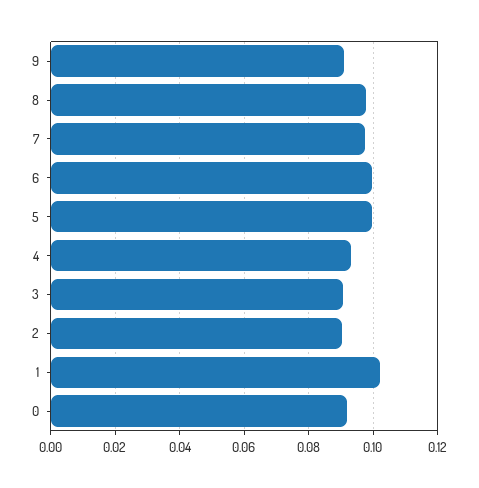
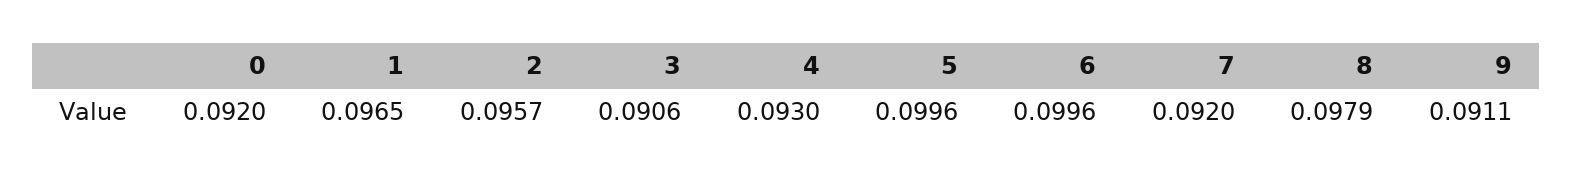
7: 0.098 -> 0.092
2: 0.09 -> 0.0957
1: 0.102 -> 0.0965

